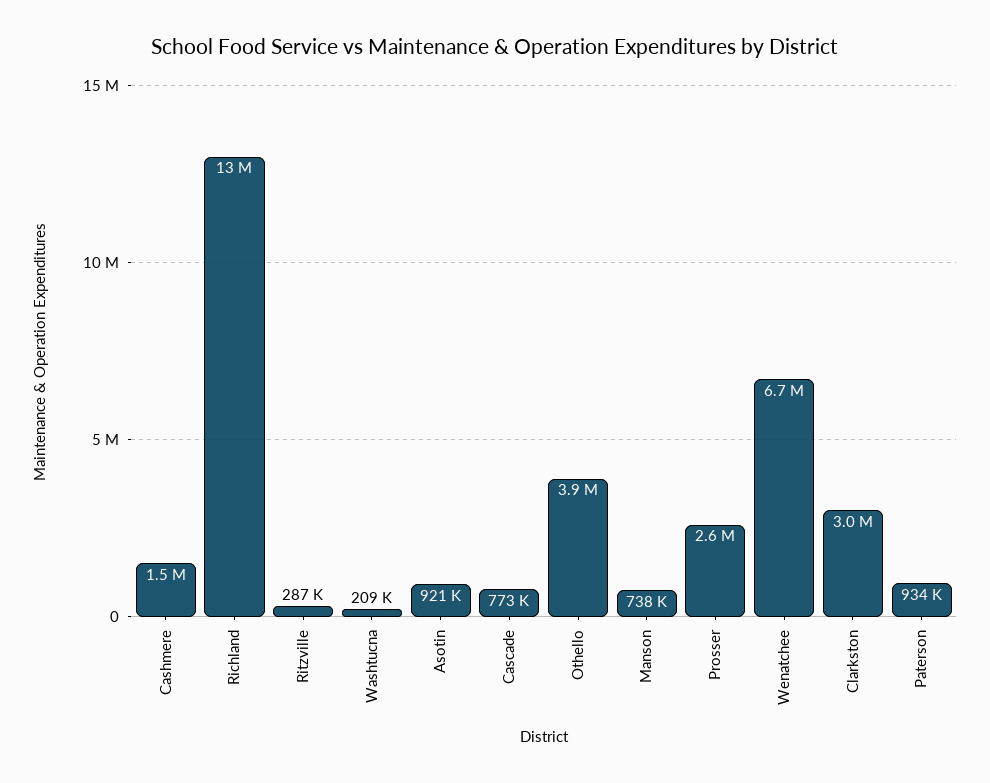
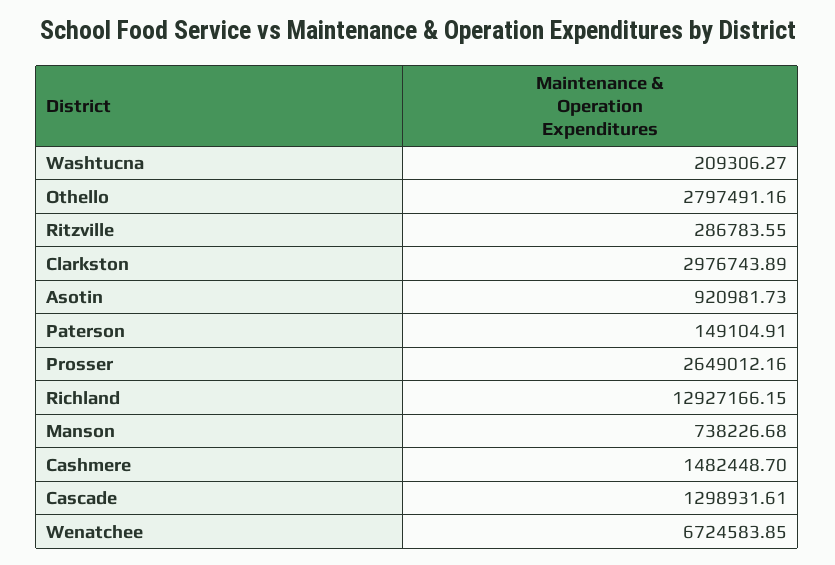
Cascade: 773000 -> 1298931.61
Othello: 3900000 -> 2797491.16
Paterson: 934000 -> 149104.91

